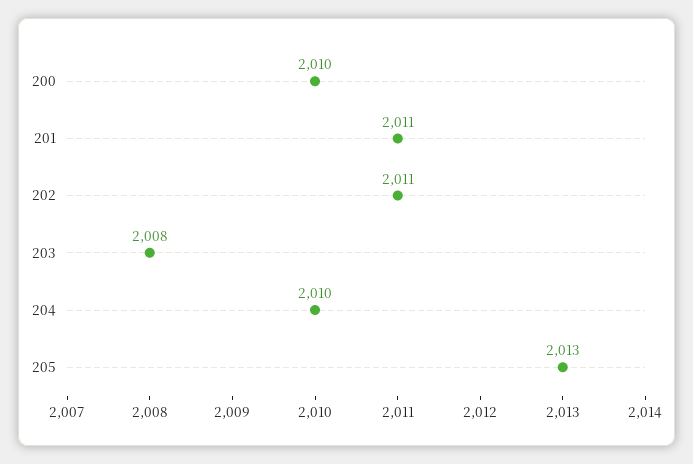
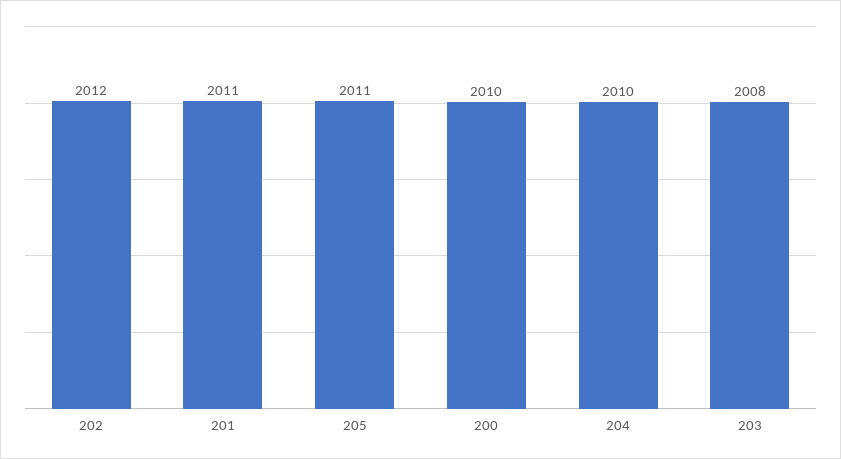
202: 2011 -> 2012
205: 2013 -> 2011

